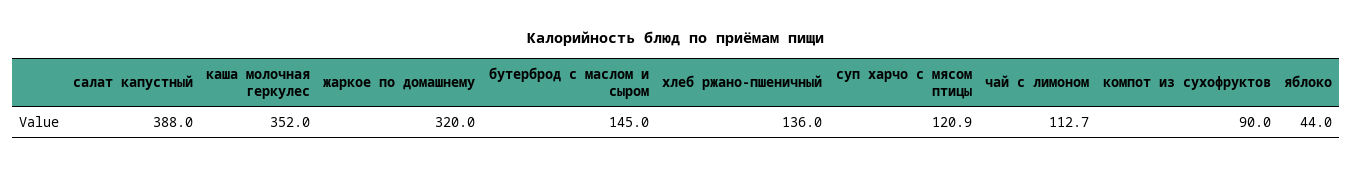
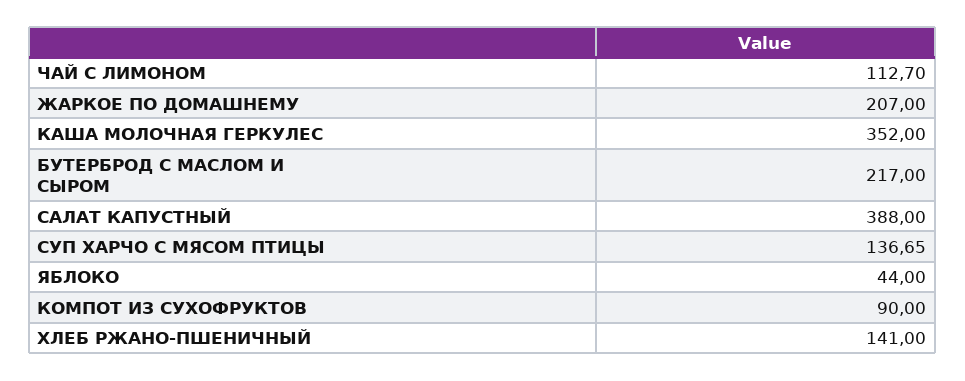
жаркое по домашнему: 320 -> 207
бутерброд с маслом и сыром: 145 -> 217
хлеб ржано-пшеничный: 136 -> 141
суп харчо с мясом птицы: 120.9 -> 136.65

